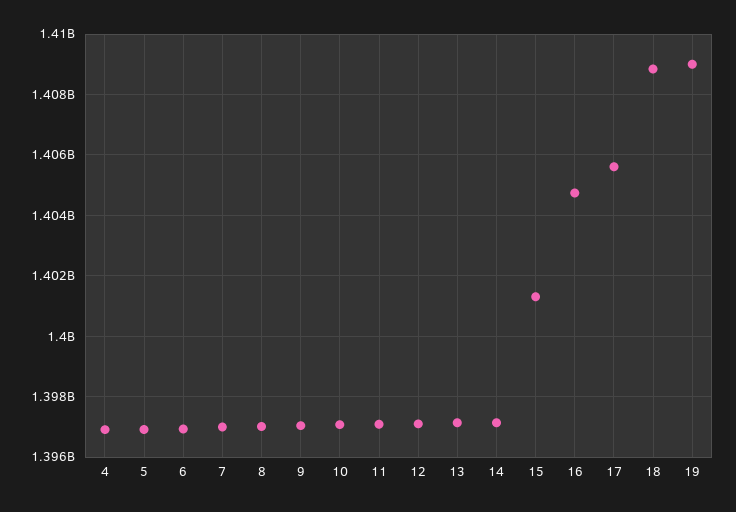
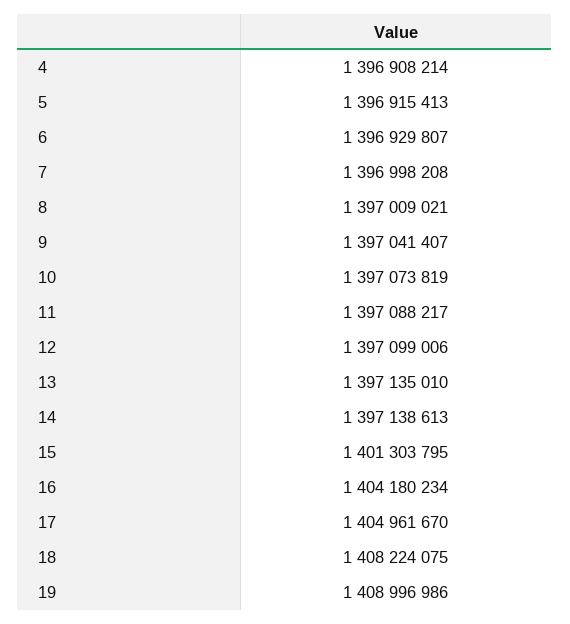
16: 1404800000 -> 1404180234
17: 1405600000 -> 1404961670
18: 1408800000 -> 1408224075

